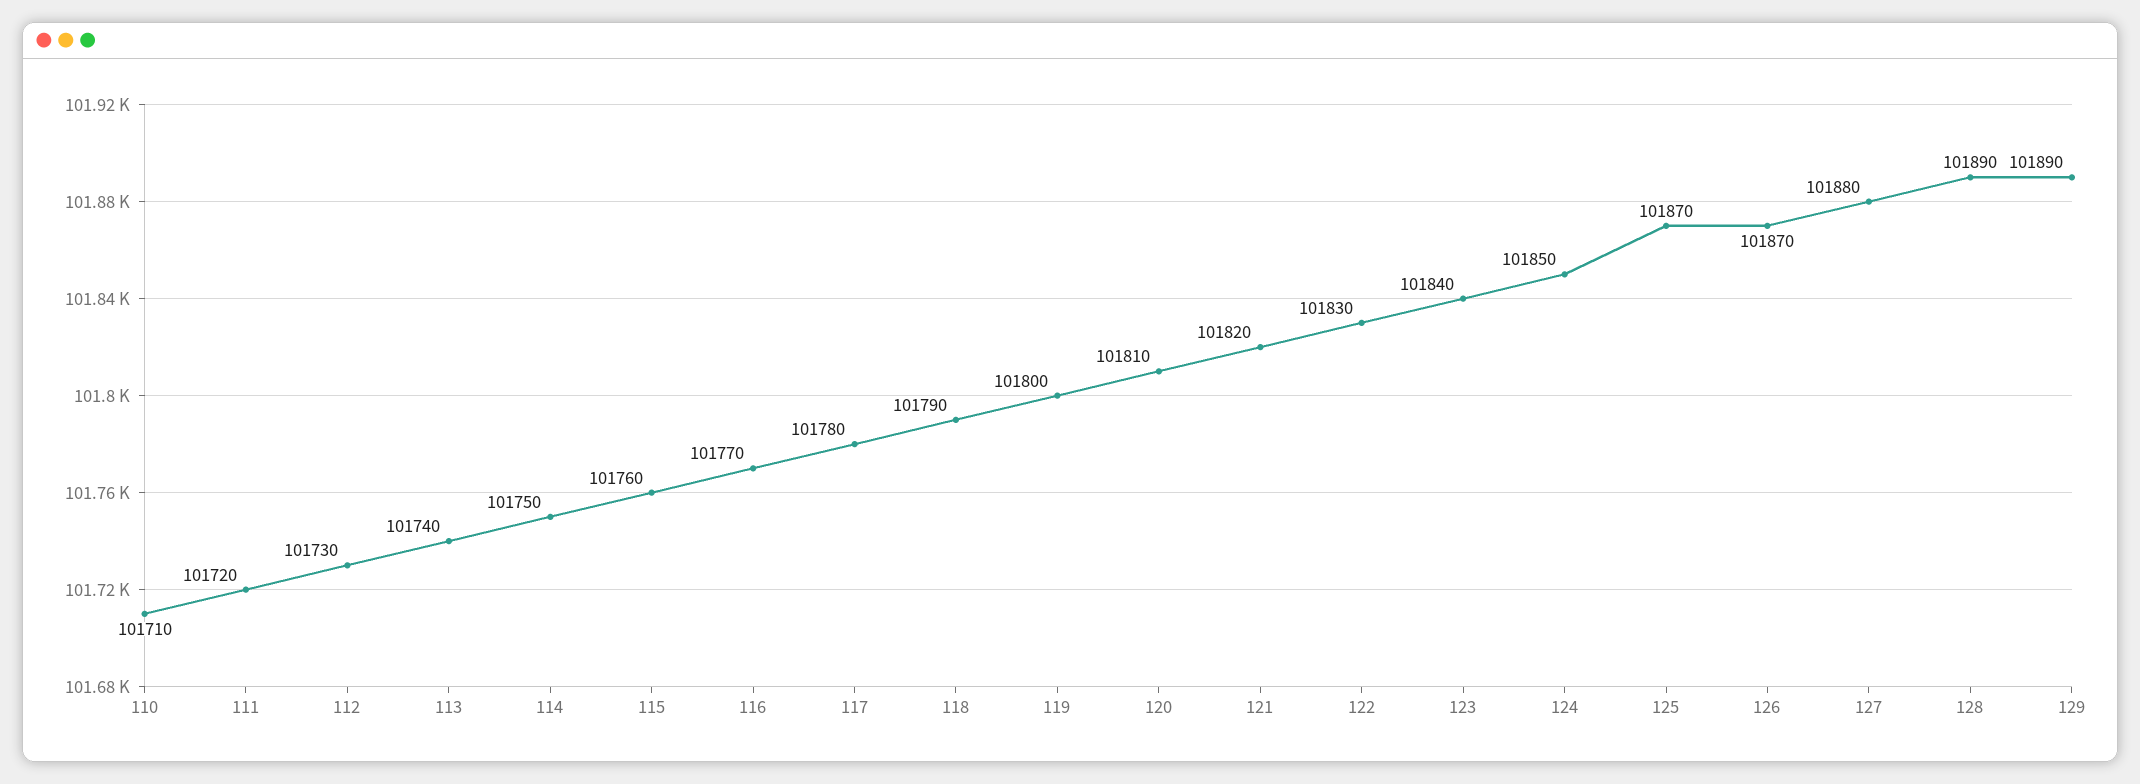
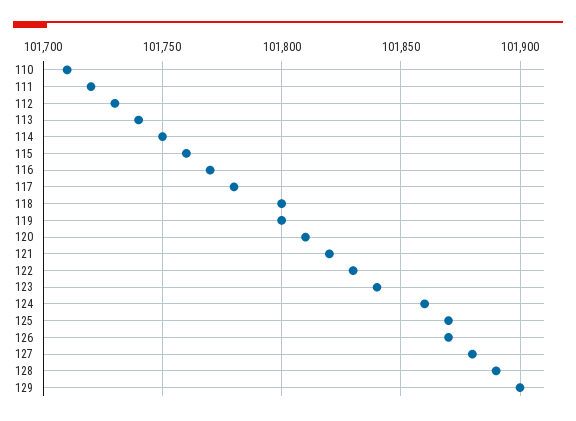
118: 101790 -> 101800
124: 101850 -> 101860
129: 101890 -> 101900

